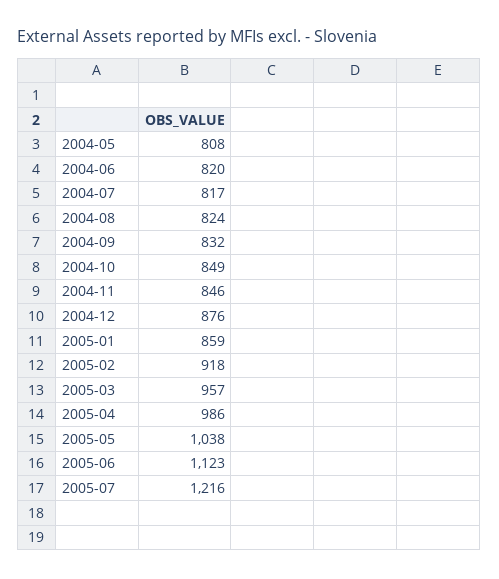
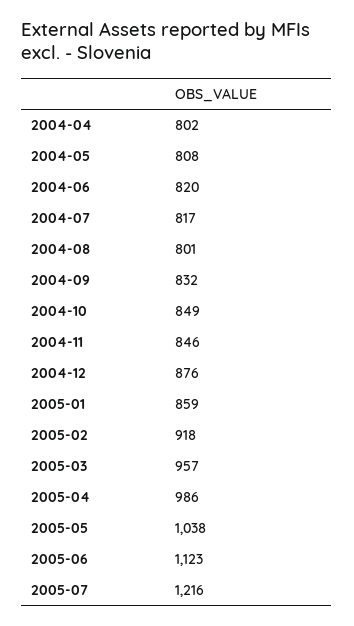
2004-08: 824 -> 801
2004-04: none -> 802

